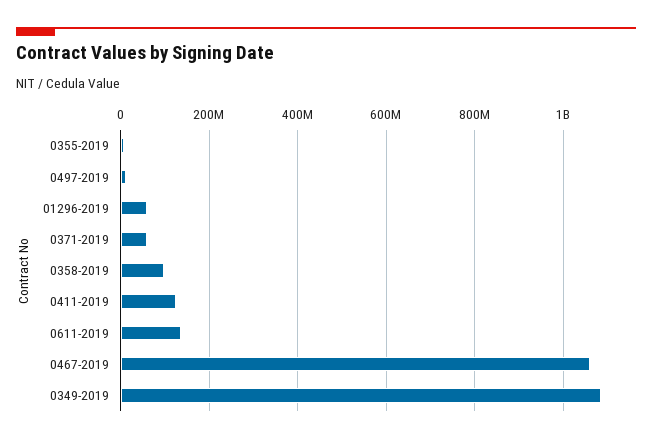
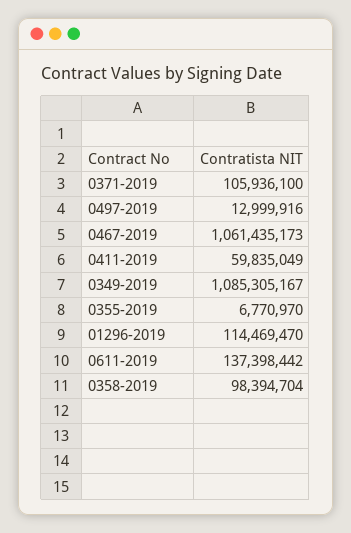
01296-2019: 60000000 -> 114469470
0371-2019: 60000000 -> 105936100
0411-2019: 120000000 -> 59835049

